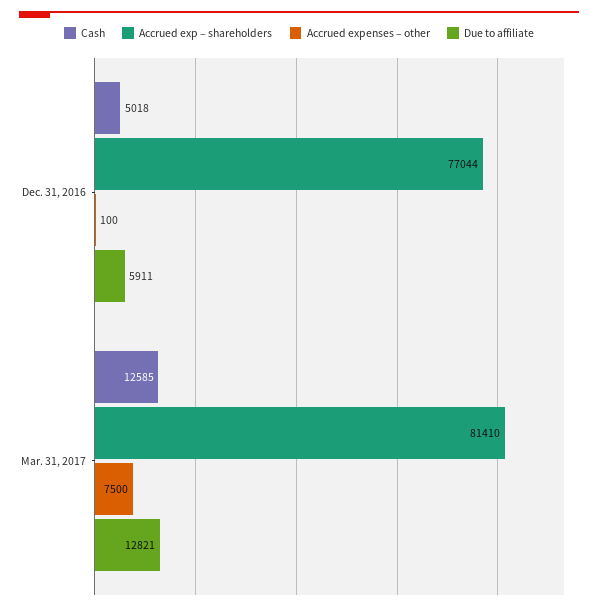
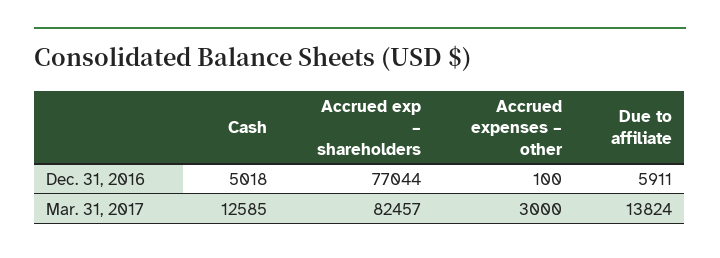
Accrued exp – shareholders, Mar. 31, 2017: 81410 -> 82457
Accrued expenses – other, Mar. 31, 2017: 7500 -> 3000
Due to affiliate, Mar. 31, 2017: 12821 -> 13824

